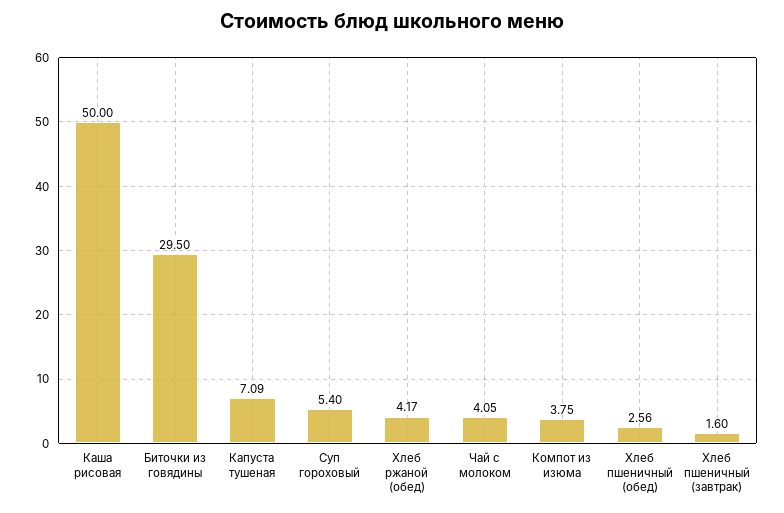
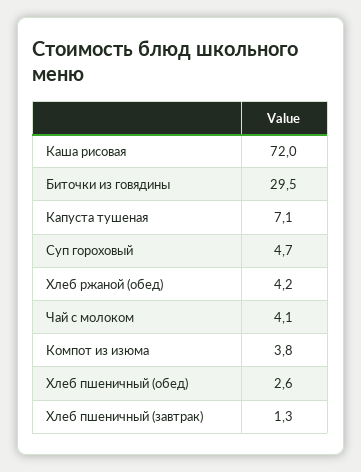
Каша рисовая: 50 -> 72
Суп гороховый: 5.4 -> 4.7
Хлеб пшеничный (завтрак): 1.6 -> 1.3

